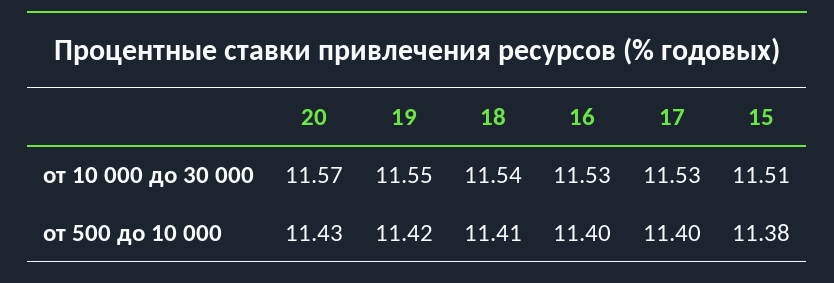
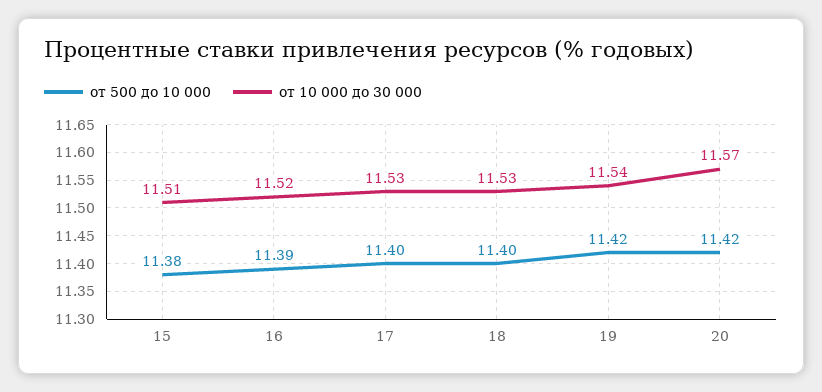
от 10 000 до 30 000, 19: 11.55 -> 11.54
от 10 000 до 30 000, 18: 11.54 -> 11.53
от 10 000 до 30 000, 16: 11.53 -> 11.52
от 500 до 10 000, 20: 11.43 -> 11.42
от 500 до 10 000, 18: 11.41 -> 11.4
от 500 до 10 000, 16: 11.4 -> 11.39

